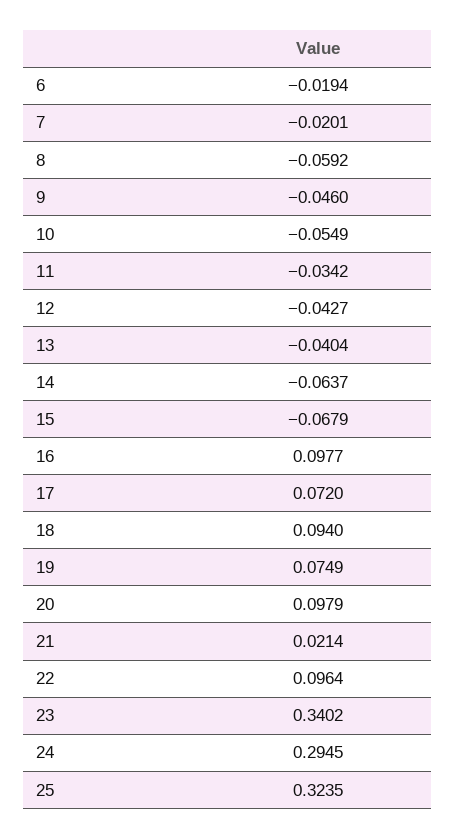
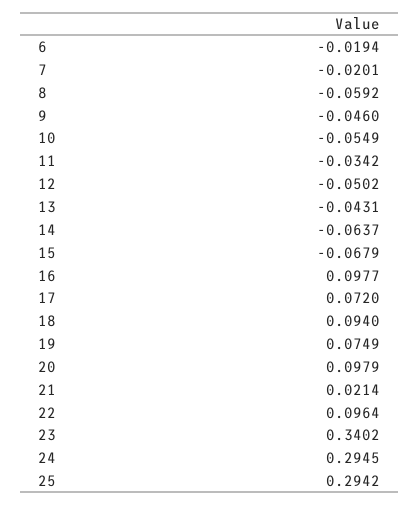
12: -0.0427 -> -0.0502
13: -0.0404 -> -0.0431
25: 0.3235 -> 0.2942

